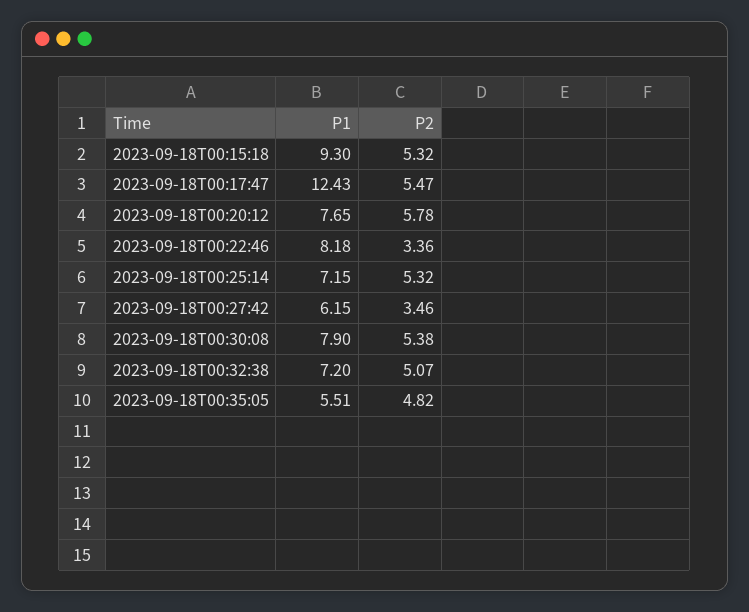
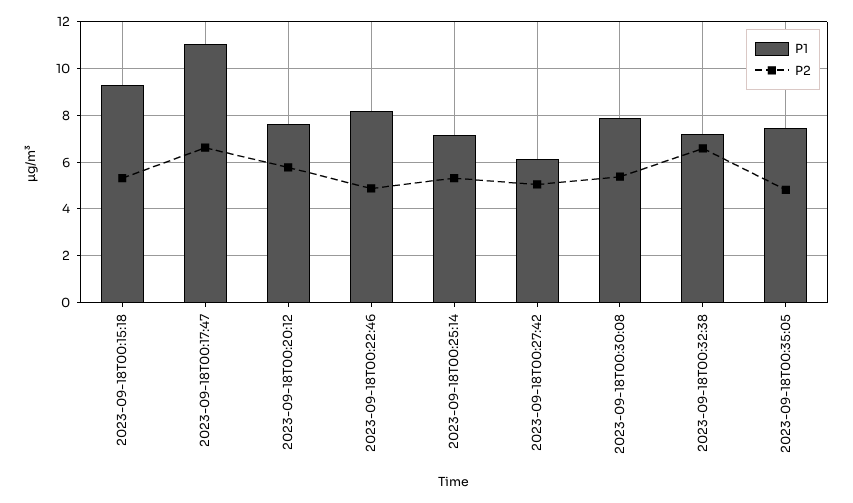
P1, 2023-09-18T00:17:47: 12.43 -> 11
P2, 2023-09-18T00:17:47: 5.47 -> 6.5
P2, 2023-09-18T00:22:46: 3.36 -> 5
P2, 2023-09-18T00:27:42: 3.46 -> 5
P2, 2023-09-18T00:32:38: 5.07 -> 6.5
P1, 2023-09-18T00:35:05: 5.51 -> 7.5

